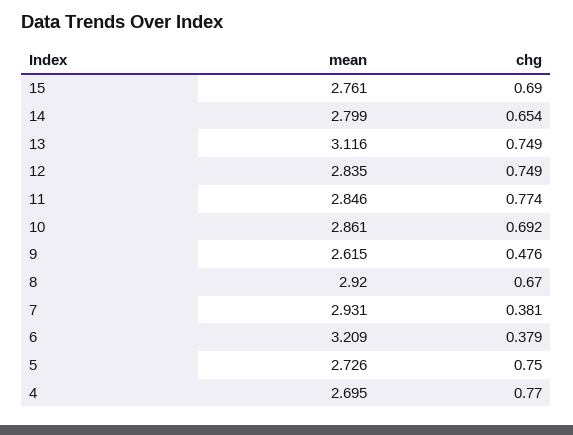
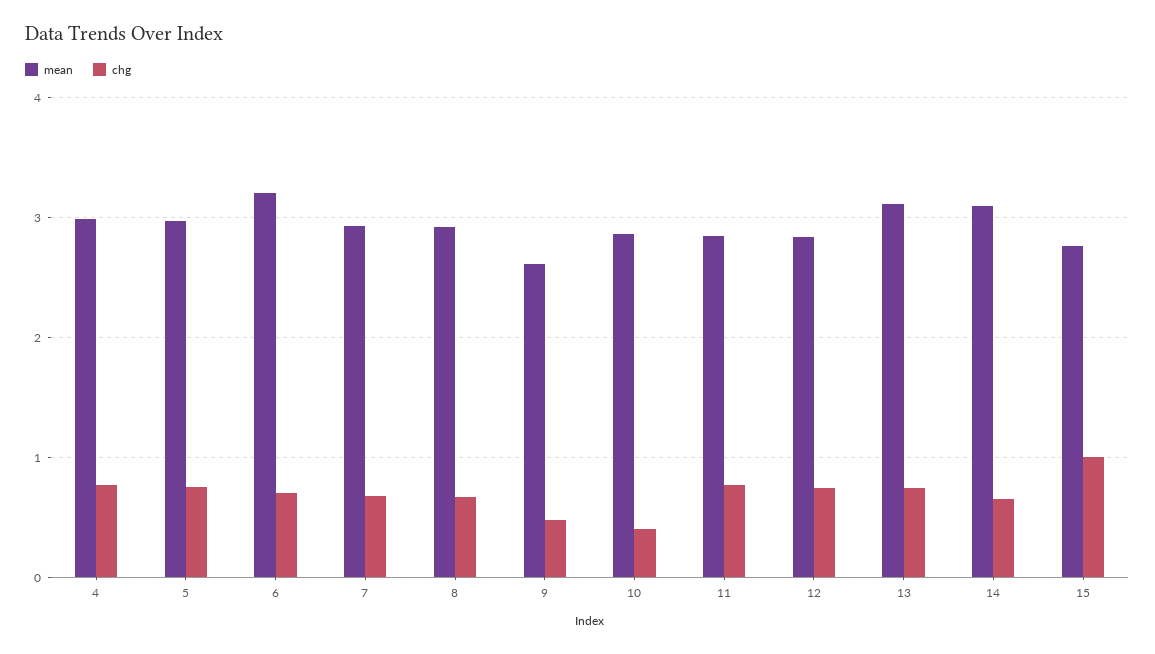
chg, 15: 0.69 -> 1
mean, 14: 2.799 -> 3.1
chg, 10: 0.692 -> 0.4
chg, 7: 0.381 -> 0.7
chg, 6: 0.379 -> 0.7
mean, 5: 2.726 -> 3
mean, 4: 2.695 -> 3

